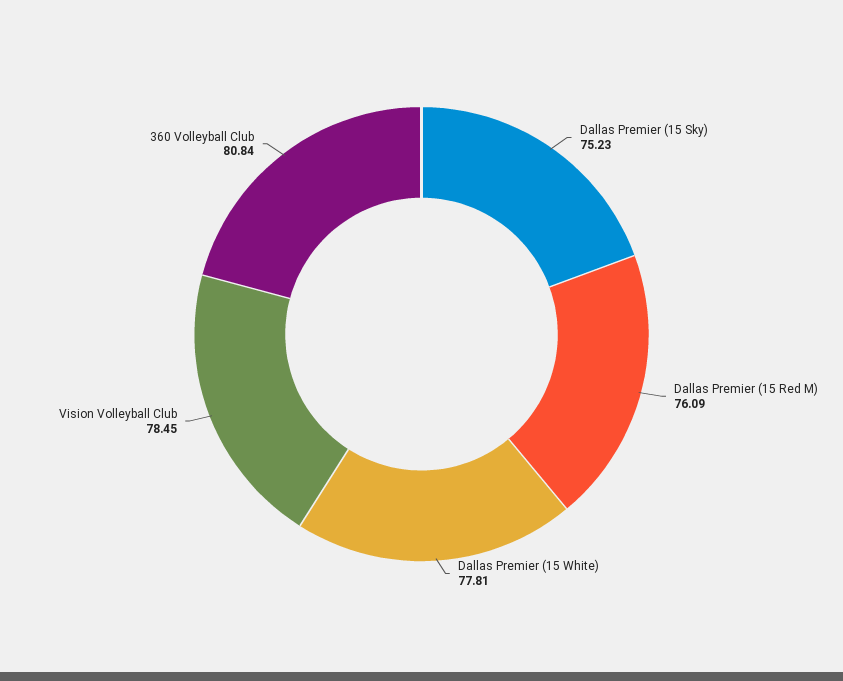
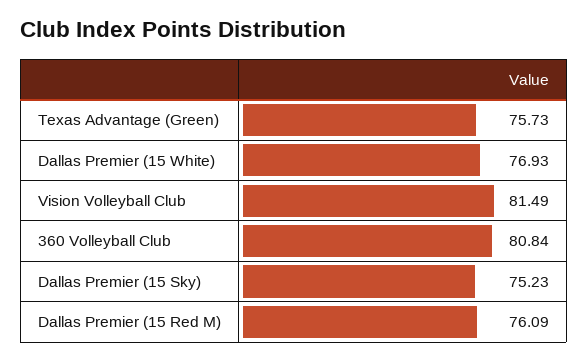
Dallas Premier (15 White): 77.81 -> 76.93
Vision Volleyball Club: 78.45 -> 81.49
Texas Advantage (Green): none -> 75.73

